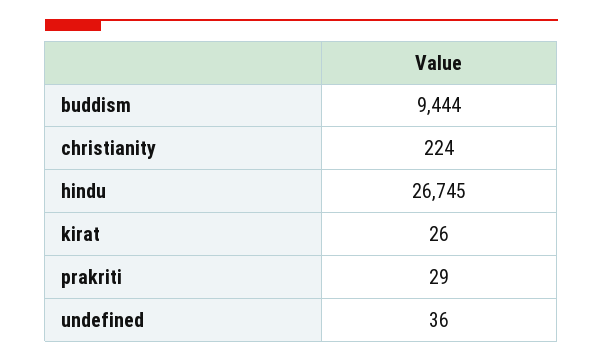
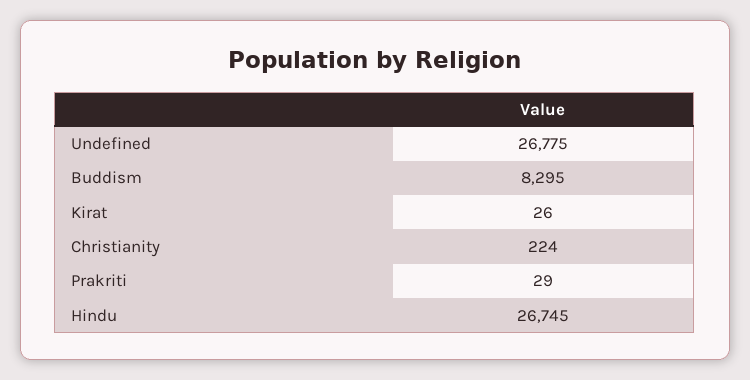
buddism: 9444 -> 8295
undefined: 36 -> 26775

